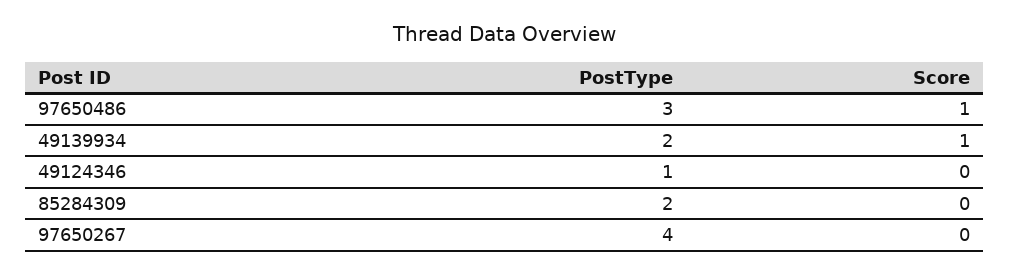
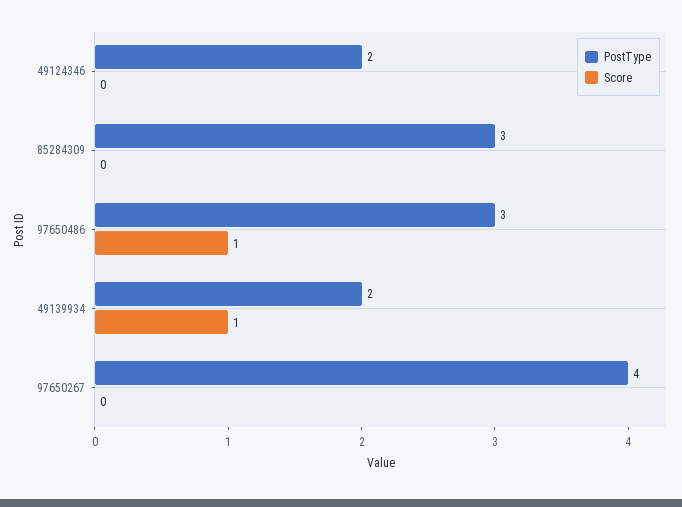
PostType, 49124346: 1 -> 2
PostType, 85284309: 2 -> 3

